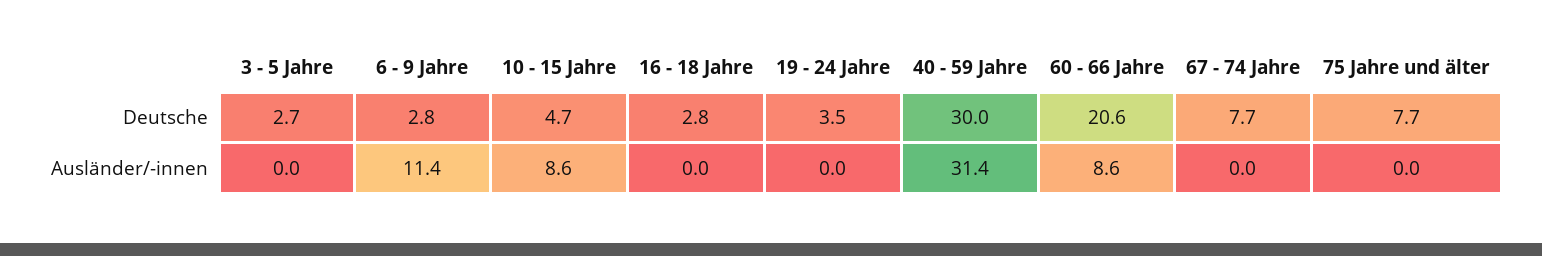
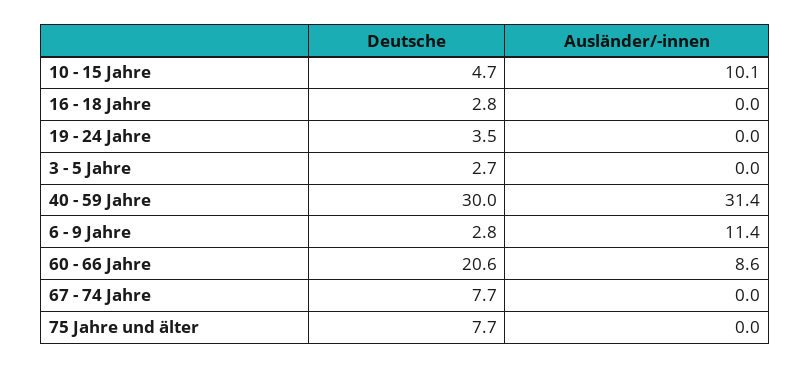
10 - 15 Jahre, Ausländer/-innen: 8.6 -> 10.1

